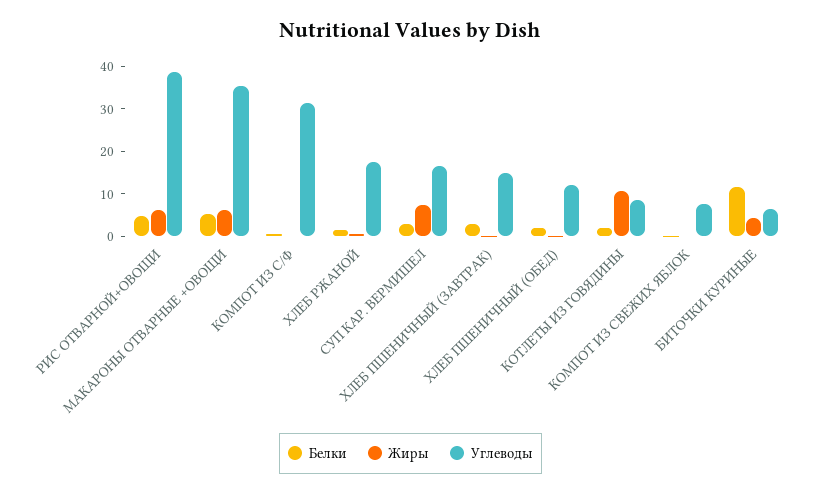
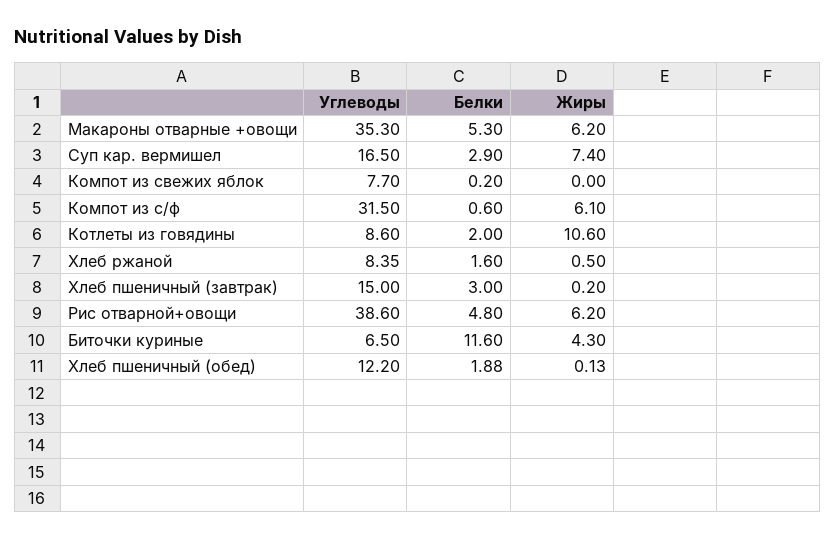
Жиры, КОМПОТ ИЗ С/Ф: 0 -> 6.1
Углеводы, ХЛЕБ РЖАНОЙ: 18 -> 8.35

